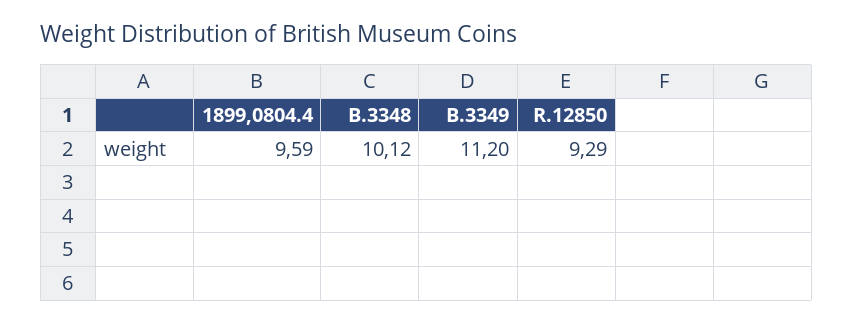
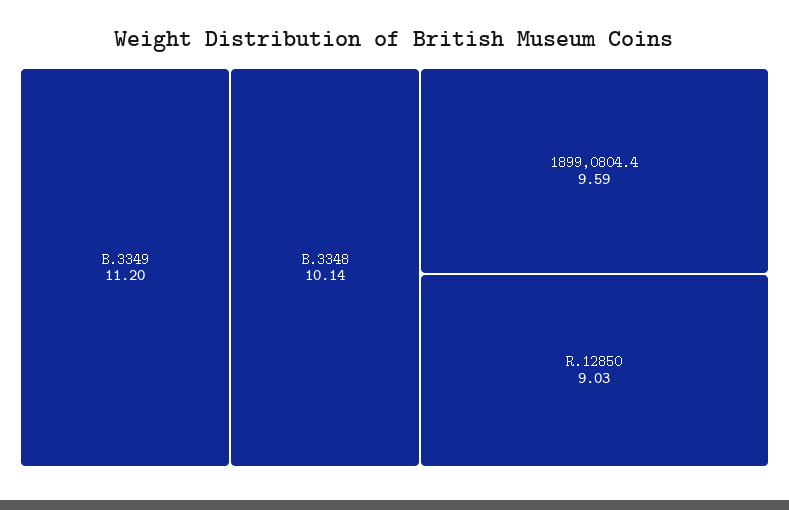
B.3348: 10.12 -> 10.14
R.12850: 9.29 -> 9.03

